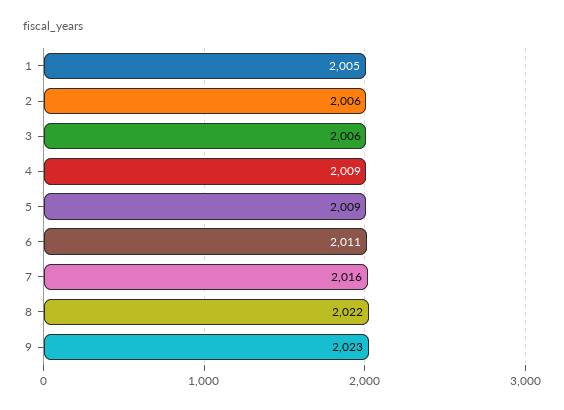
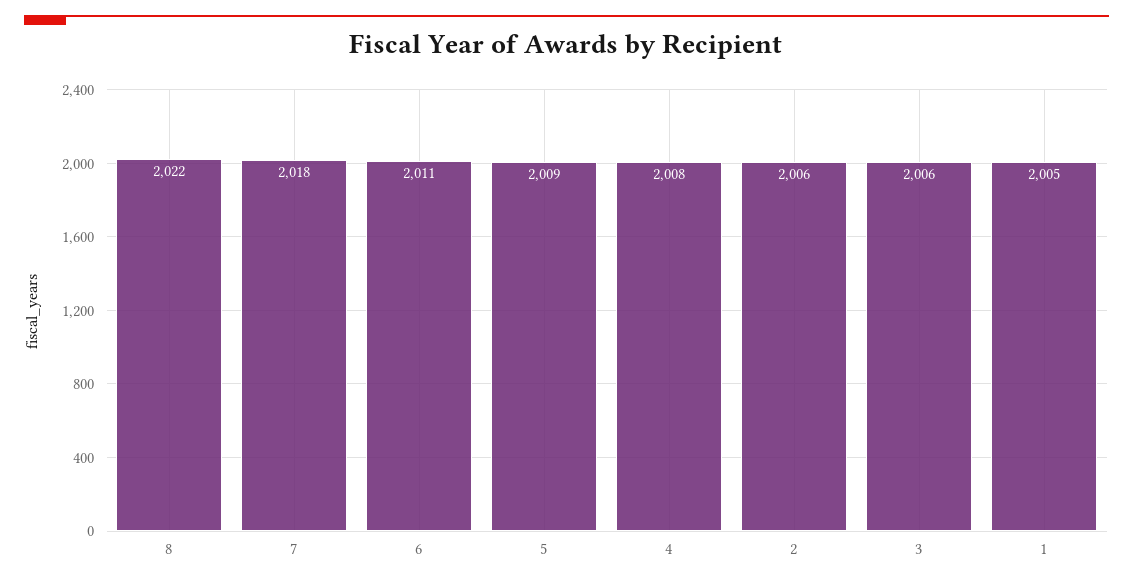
4: 2009 -> 2008
7: 2016 -> 2018
9: 2023 -> none

